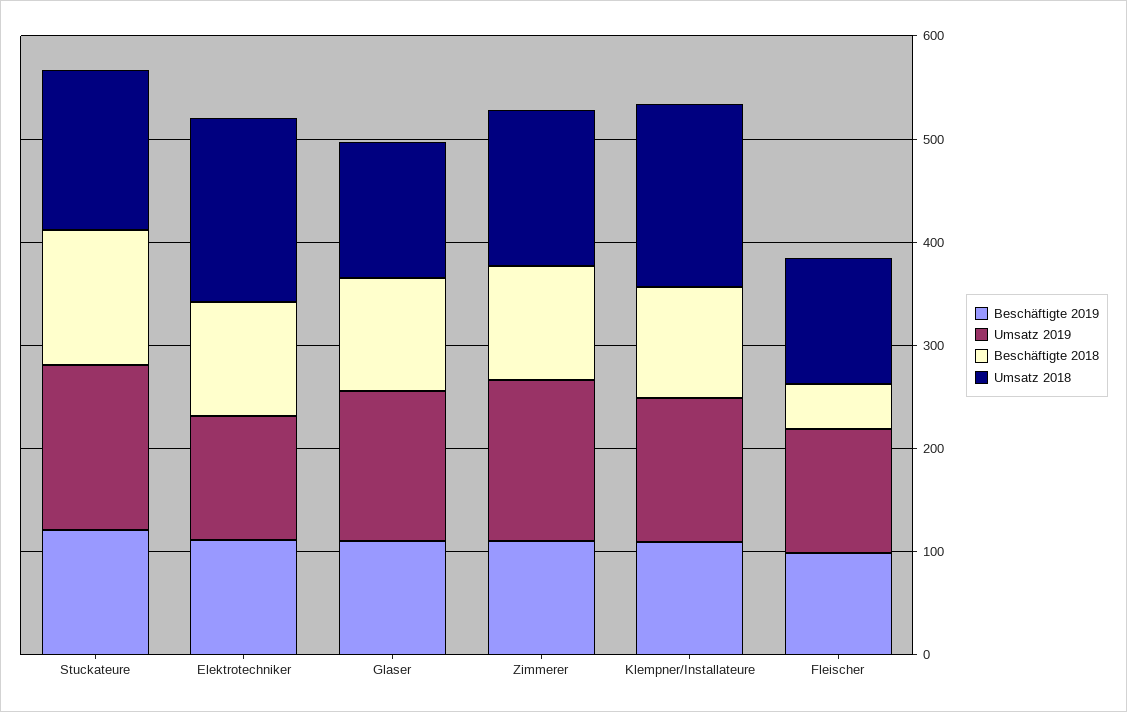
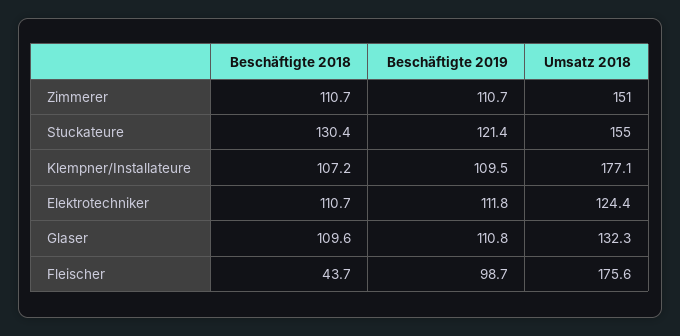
Umsatz 2019, Stuckateure: 160 -> none
Umsatz 2019, Elektrotechniker: 120 -> none
Umsatz 2018, Elektrotechniker: 180 -> 124.4
Umsatz 2019, Glaser: 140 -> none
Umsatz 2019, Zimmerer: 160 -> none
Umsatz 2019, Klempner/Installateure: 140 -> none
Umsatz 2019, Fleischer: 120 -> none
Umsatz 2018, Fleischer: 120 -> 175.6

